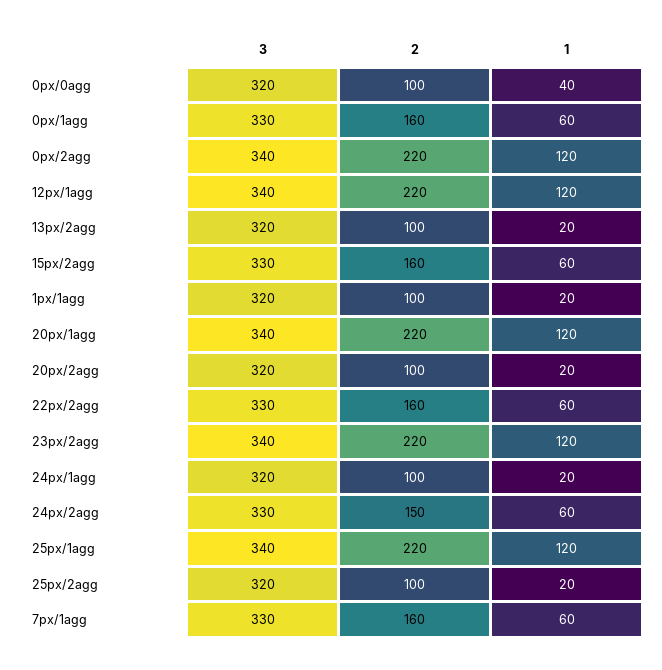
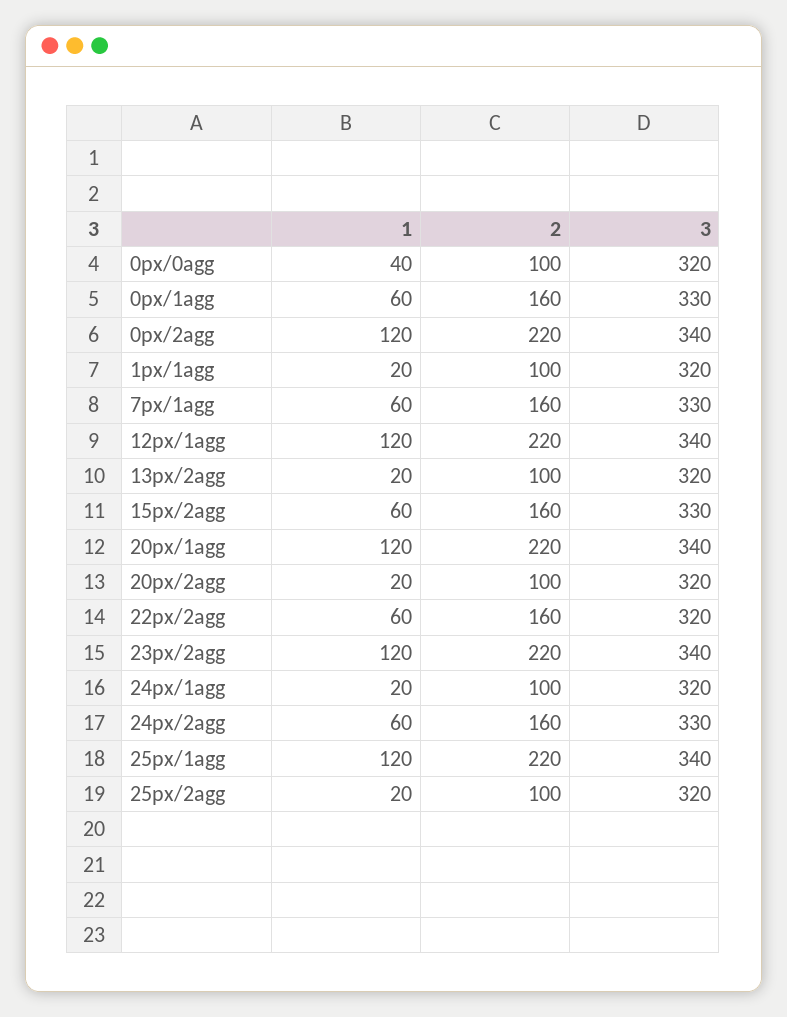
3, 22px/2agg: 330 -> 320
2, 24px/2agg: 150 -> 160

